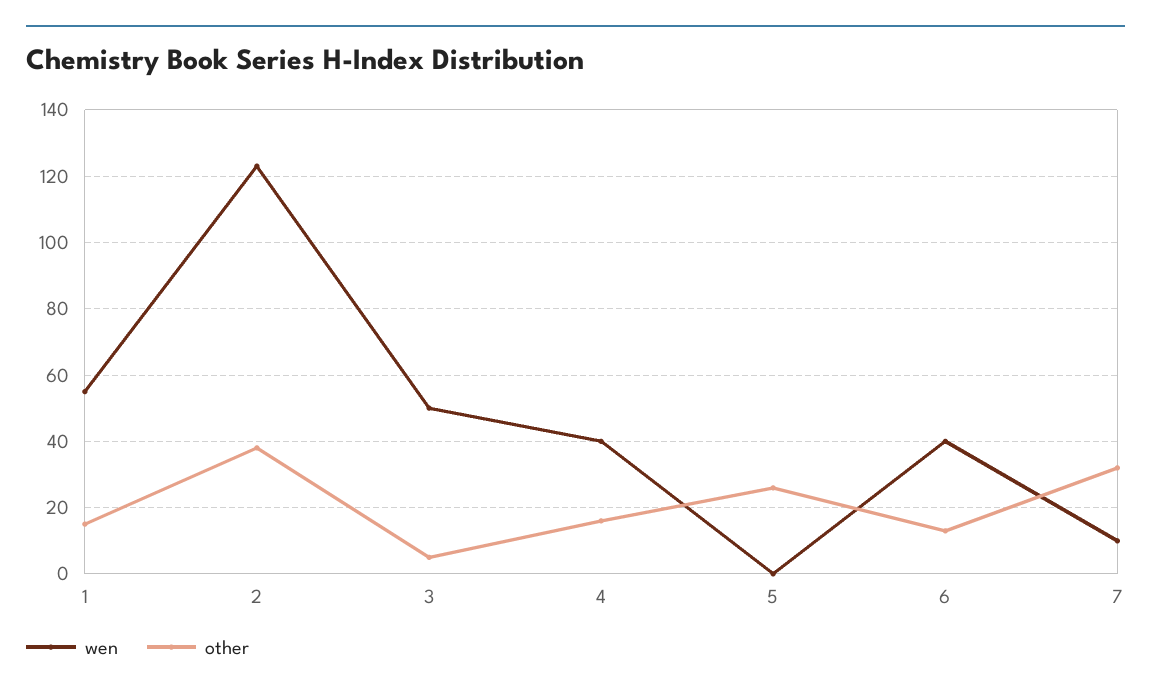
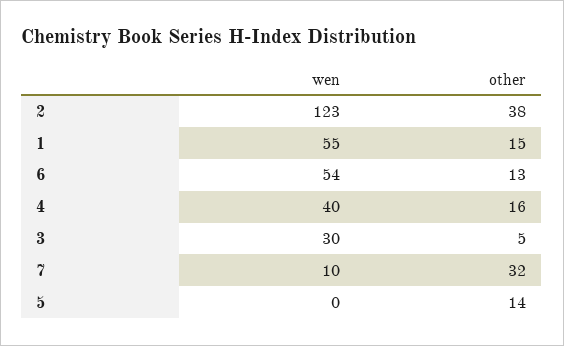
wen, 3: 50 -> 30
other, 5: 25 -> 14
wen, 6: 40 -> 54

